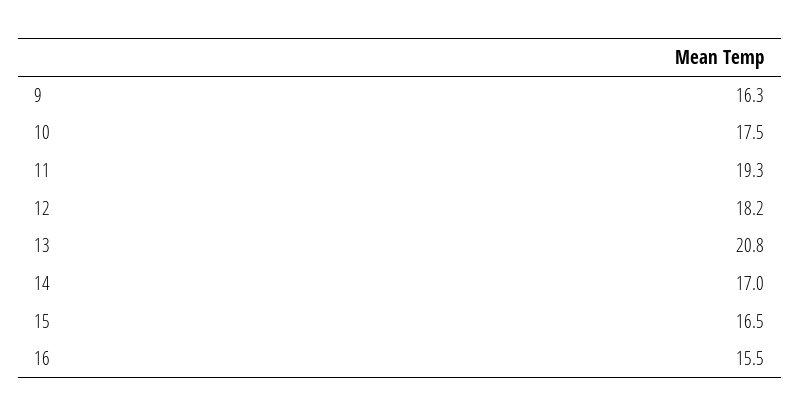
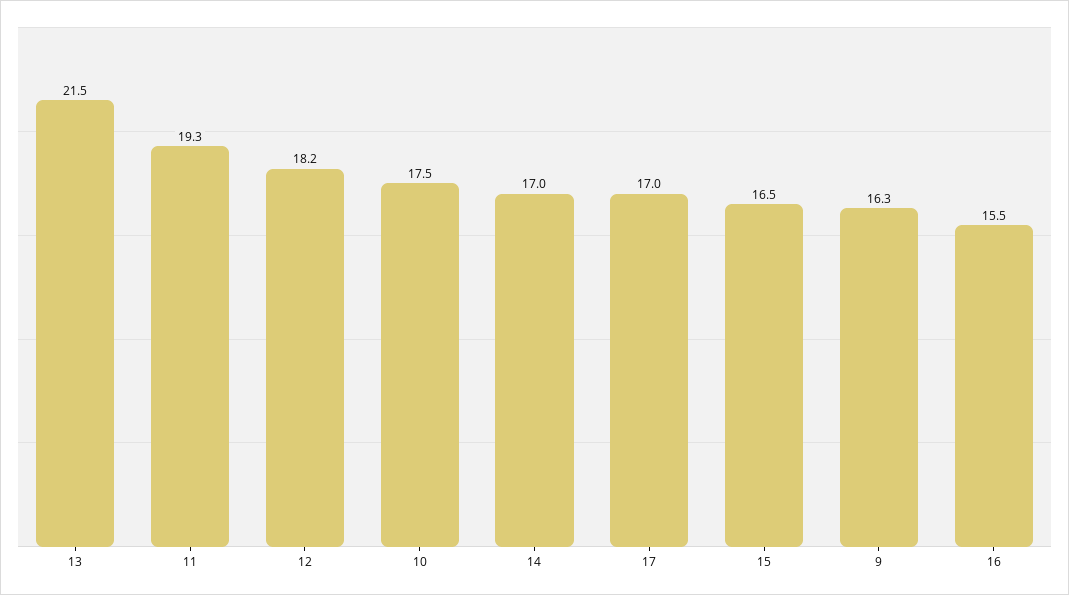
13: 20.8 -> 21.5
17: none -> 17

